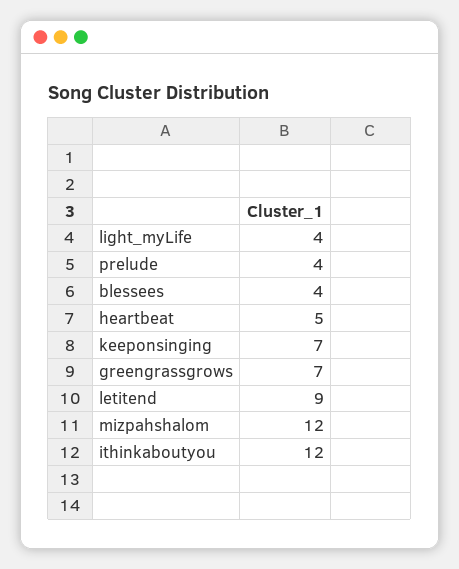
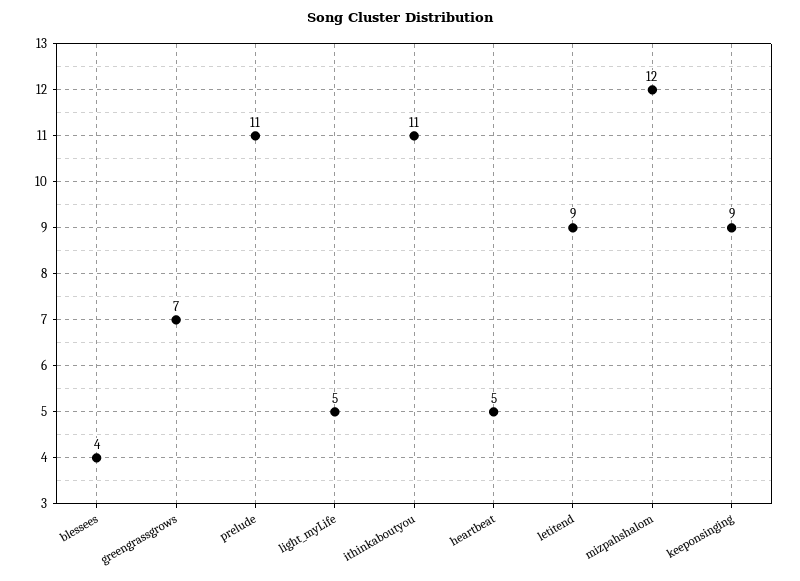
light_myLife: 4 -> 5
prelude: 4 -> 11
keeponsinging: 7 -> 9
ithinkaboutyou: 12 -> 11

